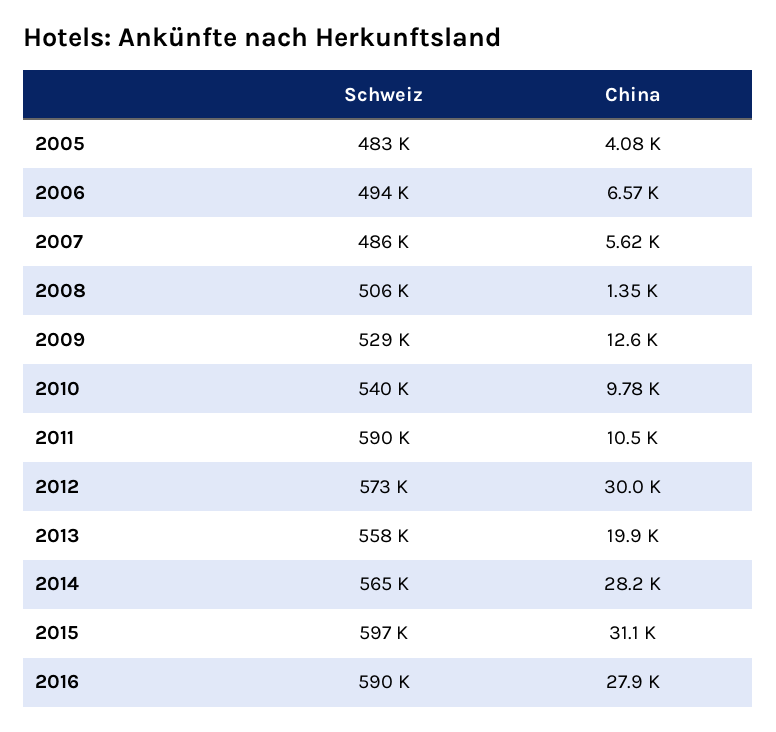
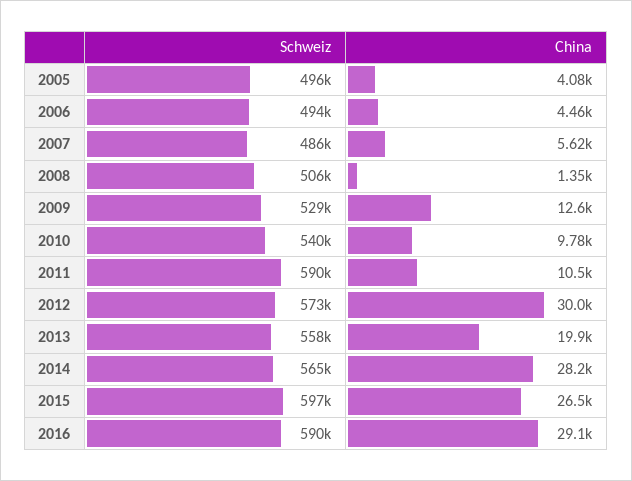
Schweiz, 2005: 483000 -> 496000
China, 2006: 6570 -> 4460
China, 2015: 31100 -> 26500
China, 2016: 27900 -> 29100

